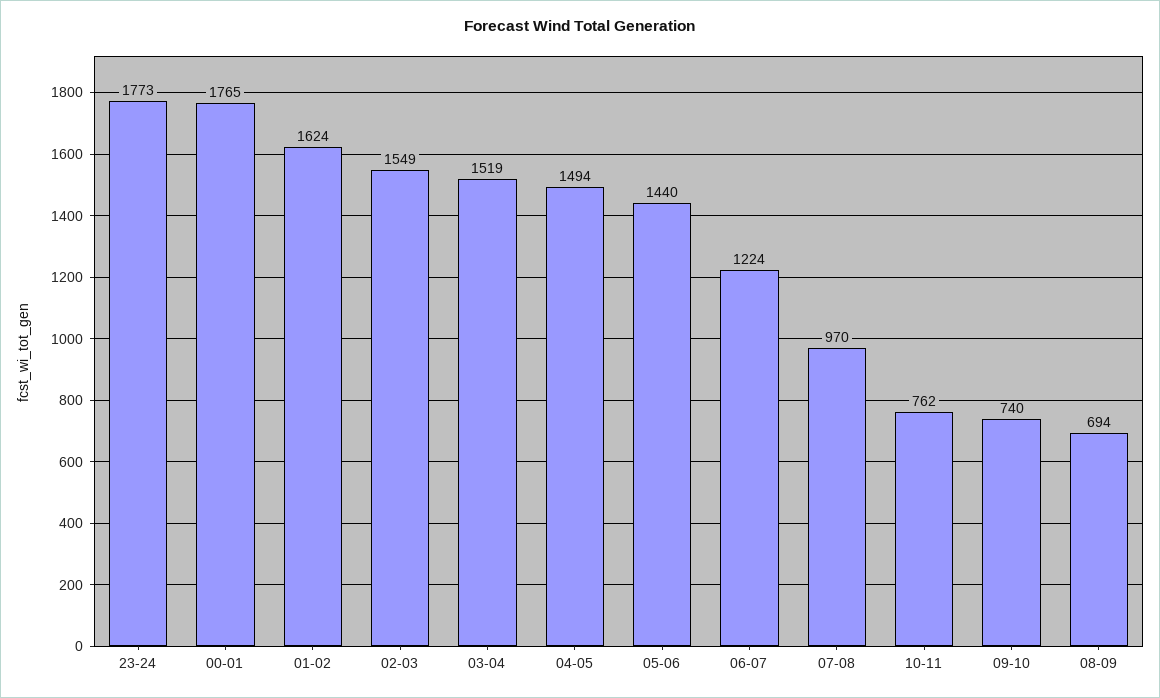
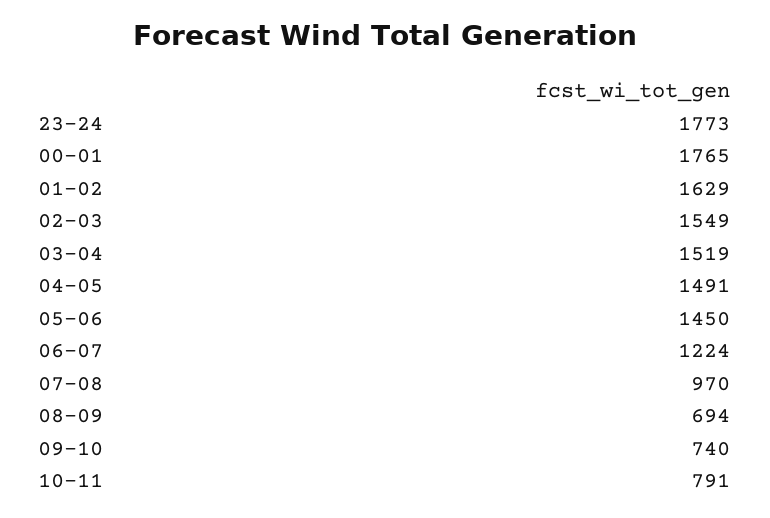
01-02: 1624 -> 1629
04-05: 1494 -> 1491
05-06: 1440 -> 1450
10-11: 762 -> 791

